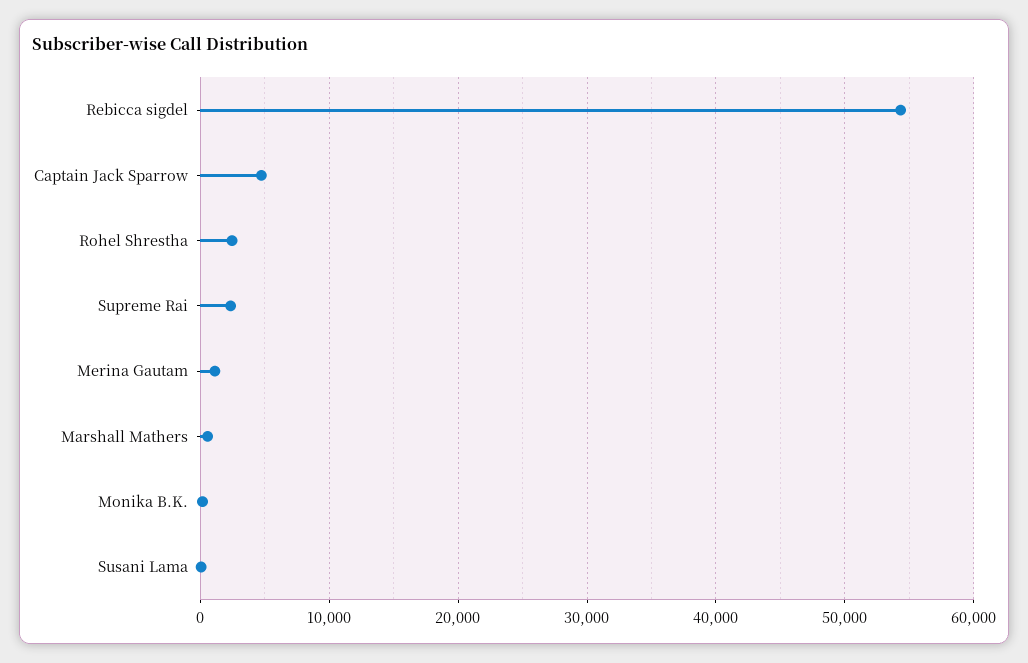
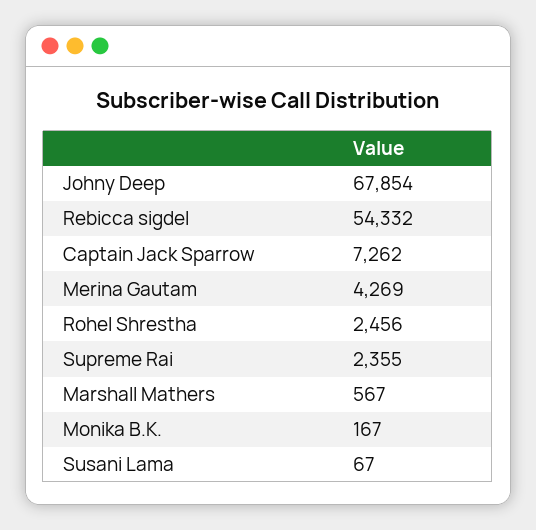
Captain Jack Sparrow: 5000 -> 7262
Merina Gautam: 1000 -> 4269
Johny Deep: none -> 67854

